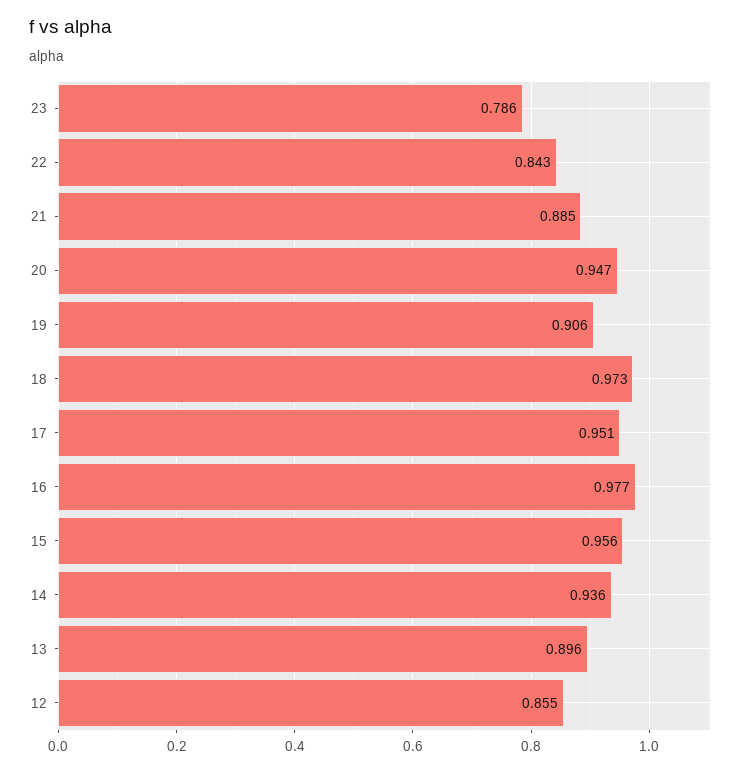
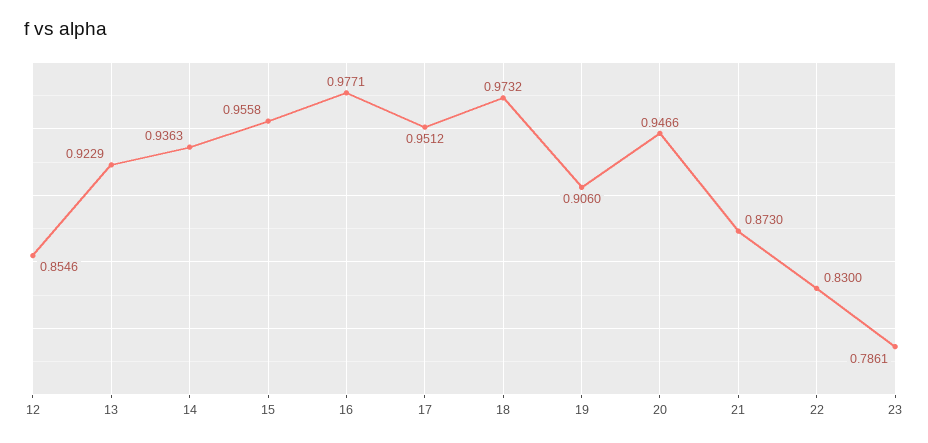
22: 0.843 -> 0.83
21: 0.885 -> 0.873
13: 0.896 -> 0.9229

